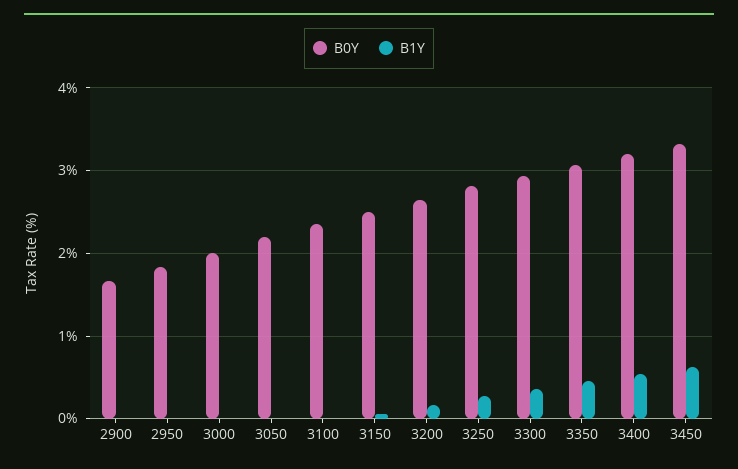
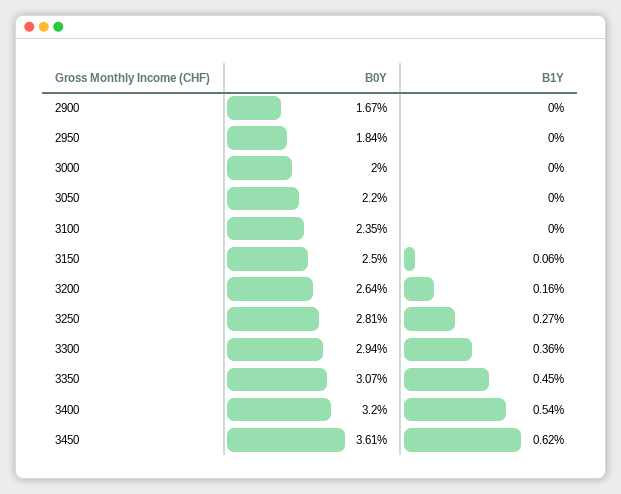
B0Y, 3450: 3.3 -> 3.61

